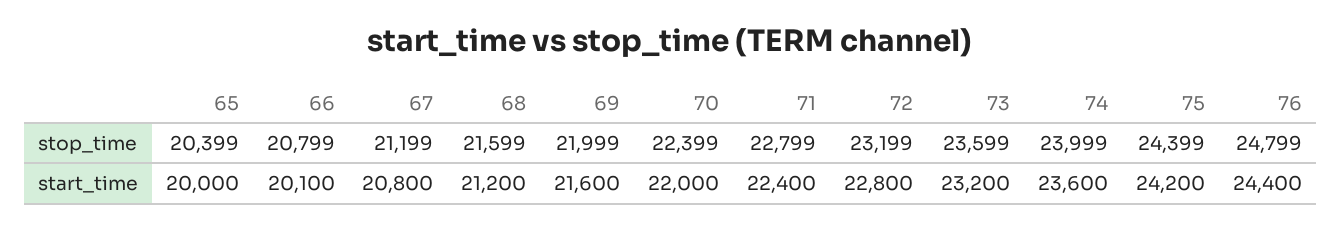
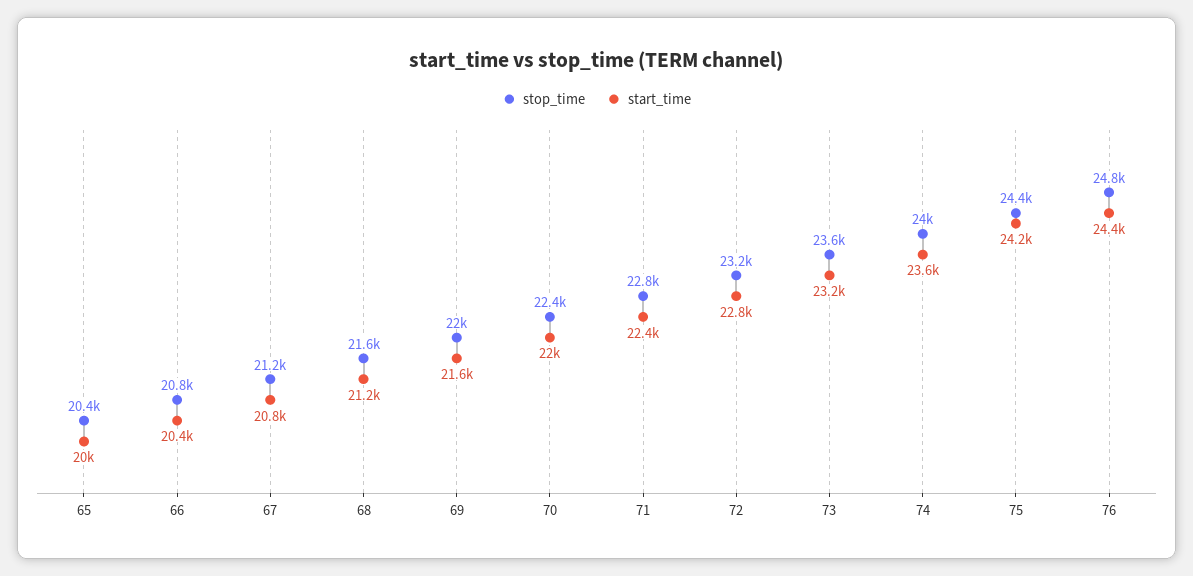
start_time, 66: 20100 -> 20400

